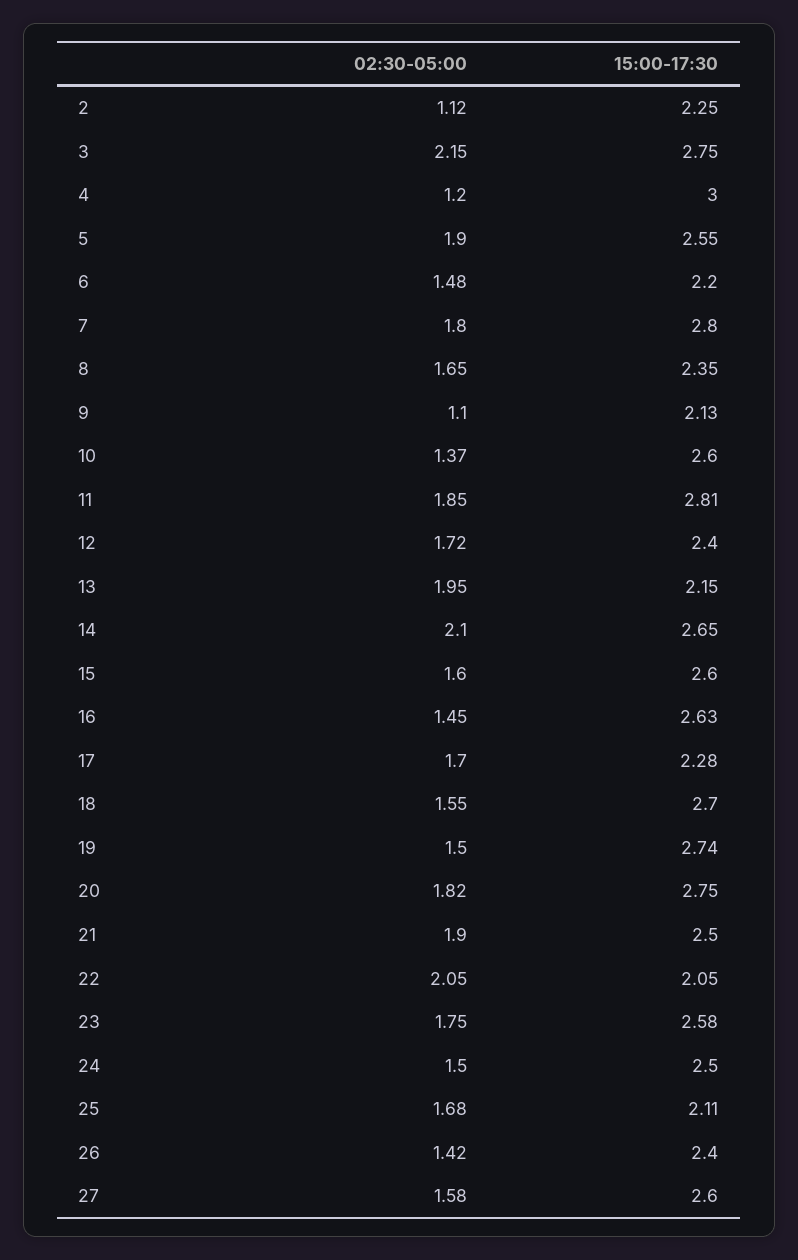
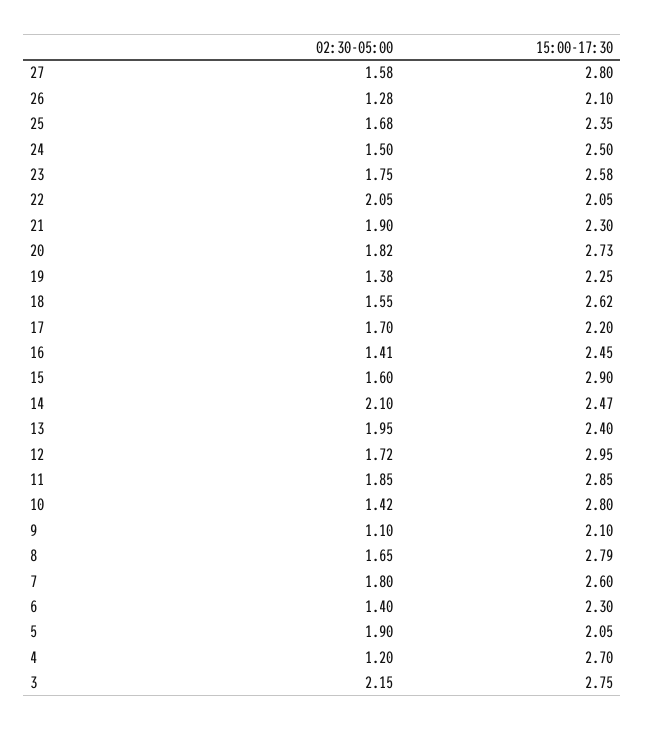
02:30-05:00, 2: 1.12 -> none
15:00-17:30, 2: 2.25 -> none
15:00-17:30, 4: 3 -> 2.7
15:00-17:30, 5: 2.55 -> 2.05
02:30-05:00, 6: 1.48 -> 1.4
15:00-17:30, 6: 2.2 -> 2.3
15:00-17:30, 7: 2.8 -> 2.6
15:00-17:30, 8: 2.35 -> 2.79
15:00-17:30, 9: 2.13 -> 2.1
02:30-05:00, 10: 1.37 -> 1.42
15:00-17:30, 10: 2.6 -> 2.8
15:00-17:30, 11: 2.81 -> 2.85
15:00-17:30, 12: 2.4 -> 2.95
15:00-17:30, 13: 2.15 -> 2.4
15:00-17:30, 14: 2.65 -> 2.47
15:00-17:30, 15: 2.6 -> 2.9
02:30-05:00, 16: 1.45 -> 1.41
15:00-17:30, 16: 2.63 -> 2.45
15:00-17:30, 17: 2.28 -> 2.2
15:00-17:30, 18: 2.7 -> 2.62
02:30-05:00, 19: 1.5 -> 1.38
15:00-17:30, 19: 2.74 -> 2.25
15:00-17:30, 20: 2.75 -> 2.73
15:00-17:30, 21: 2.5 -> 2.3
15:00-17:30, 25: 2.11 -> 2.35
02:30-05:00, 26: 1.42 -> 1.28
15:00-17:30, 26: 2.4 -> 2.1
15:00-17:30, 27: 2.6 -> 2.8

